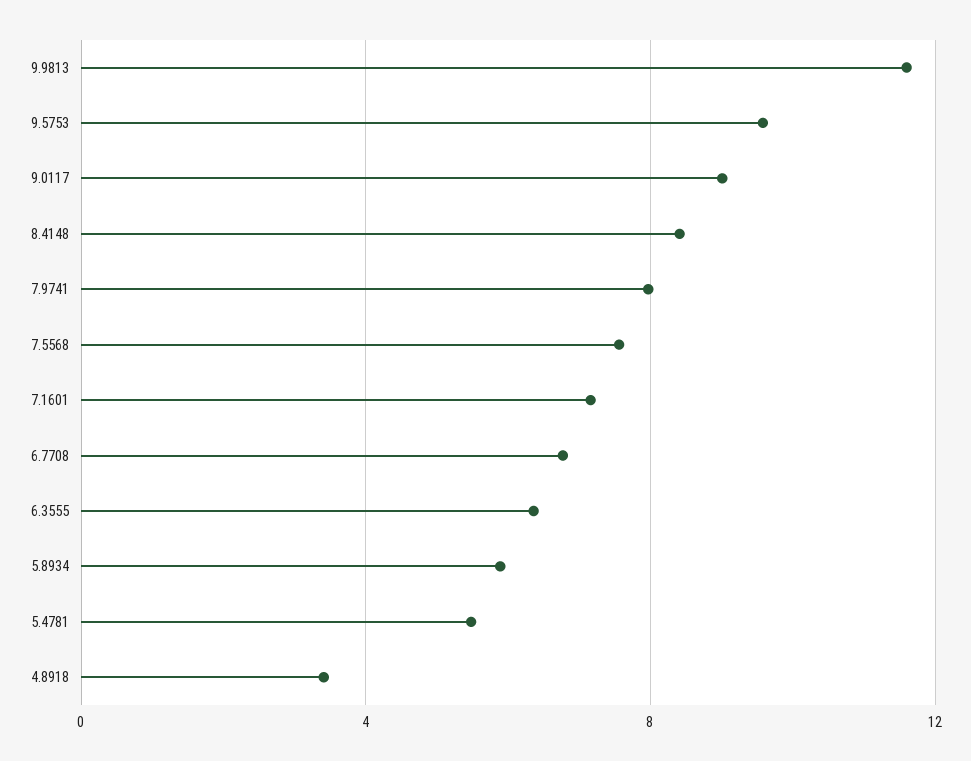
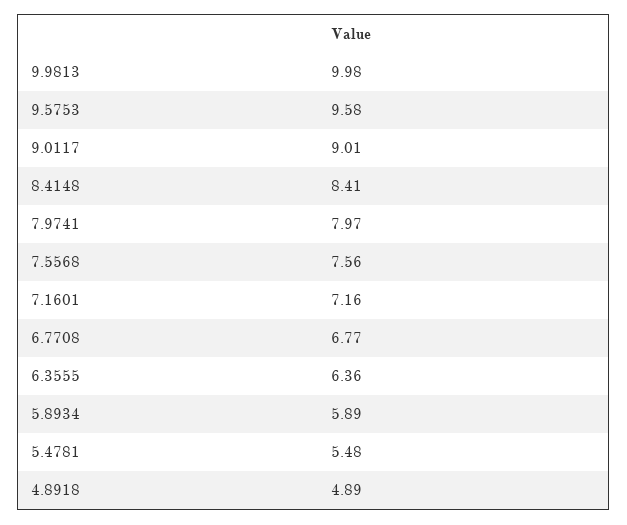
9.9813: 11.5 -> 9.98
4.8918: 3.5 -> 4.89

